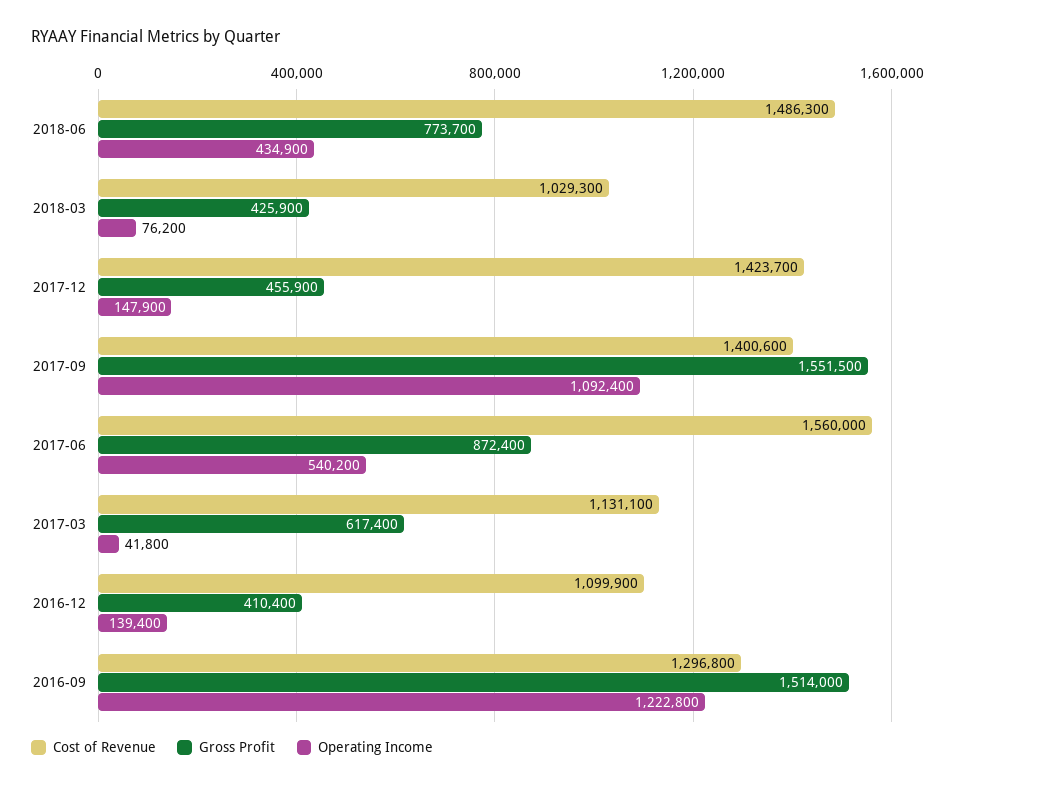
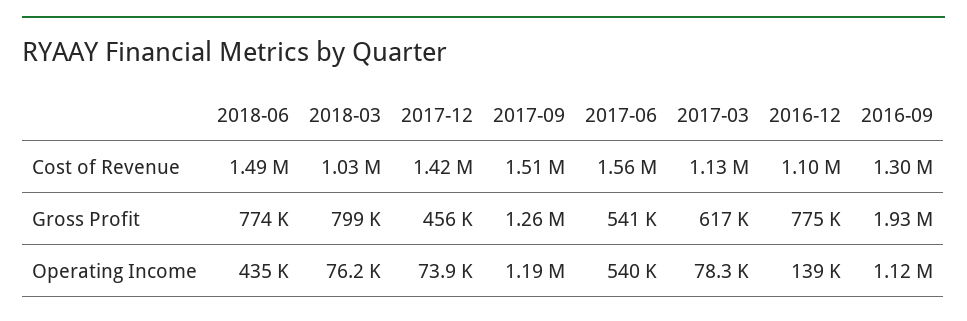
Gross Profit, 2018-03: 425900 -> 799000
Operating Income, 2017-12: 147900 -> 73900
Cost of Revenue, 2017-09: 1400600 -> 1510000
Gross Profit, 2017-09: 1551500 -> 1260000
Operating Income, 2017-09: 1092400 -> 1190000
Gross Profit, 2017-06: 872400 -> 541000
Operating Income, 2017-03: 41800 -> 78300
Gross Profit, 2016-12: 410400 -> 775000
Gross Profit, 2016-09: 1514000 -> 1930000
Operating Income, 2016-09: 1222800 -> 1120000

